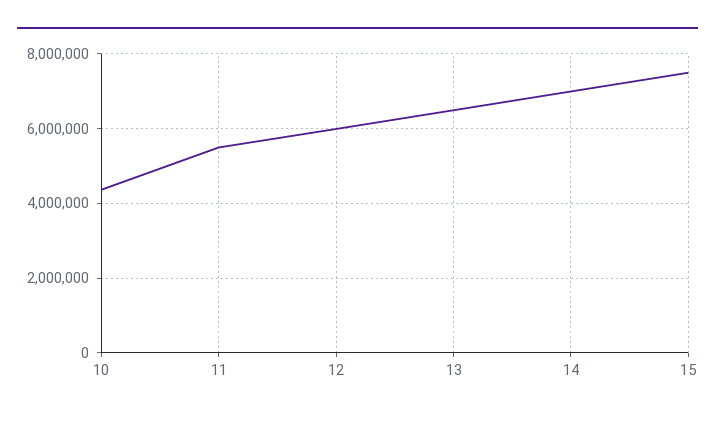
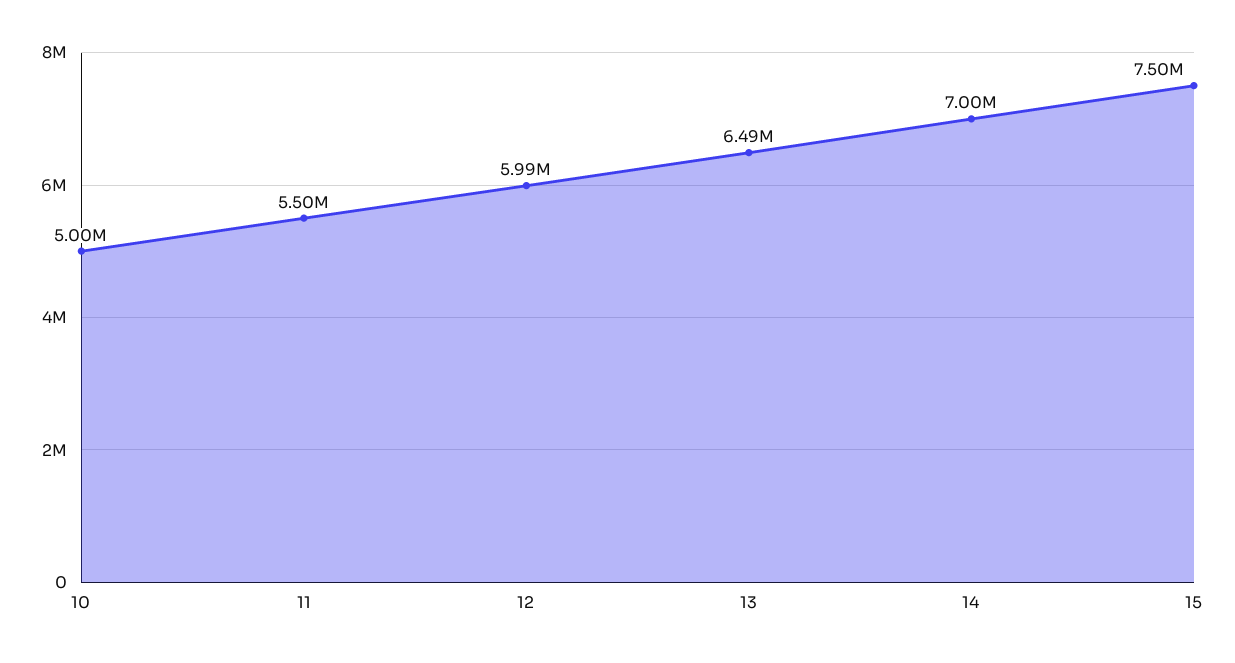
10: 4400000 -> 5000000

